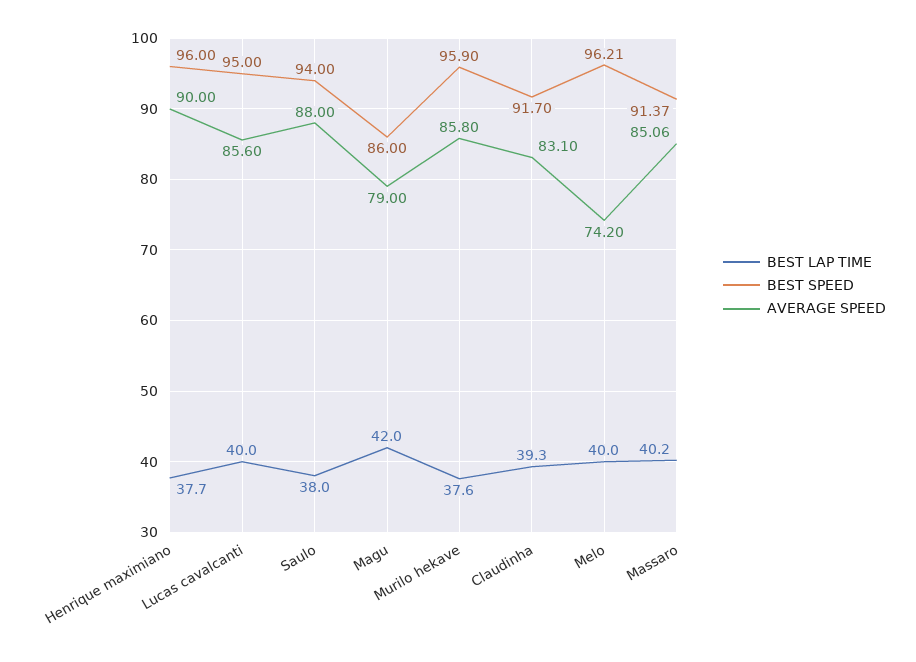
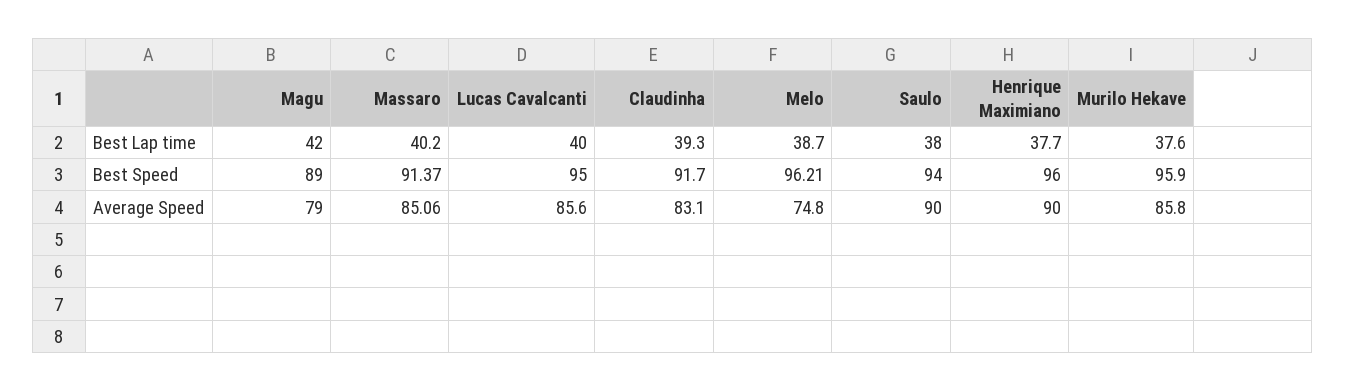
AVERAGE SPEED, Saulo: 88 -> 90
BEST SPEED, Magu: 86 -> 89
BEST LAP TIME, Melo: 40 -> 38.7
AVERAGE SPEED, Melo: 74.2 -> 74.8

